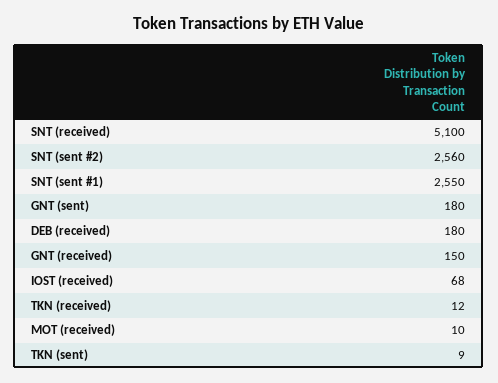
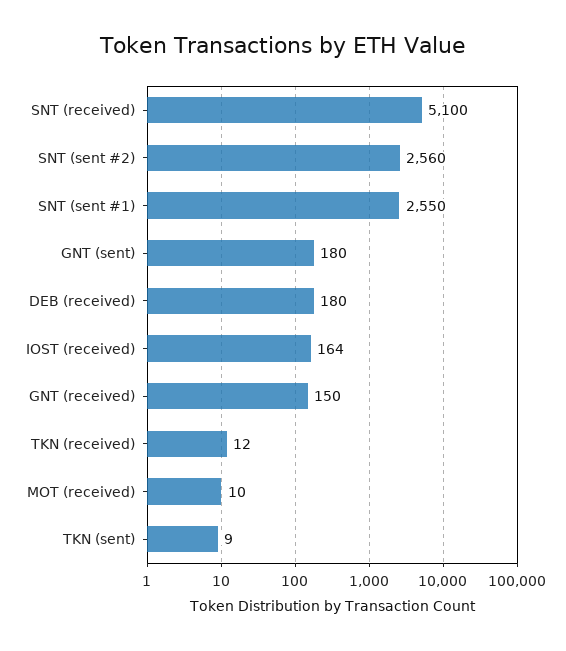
IOST (received): 68 -> 164

